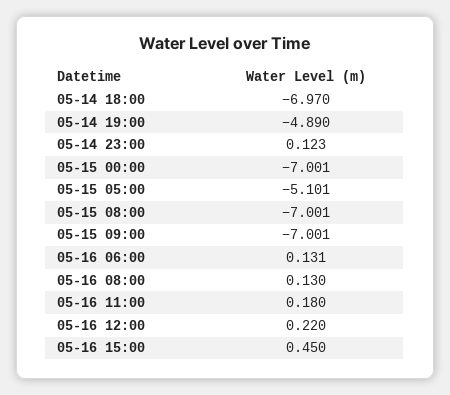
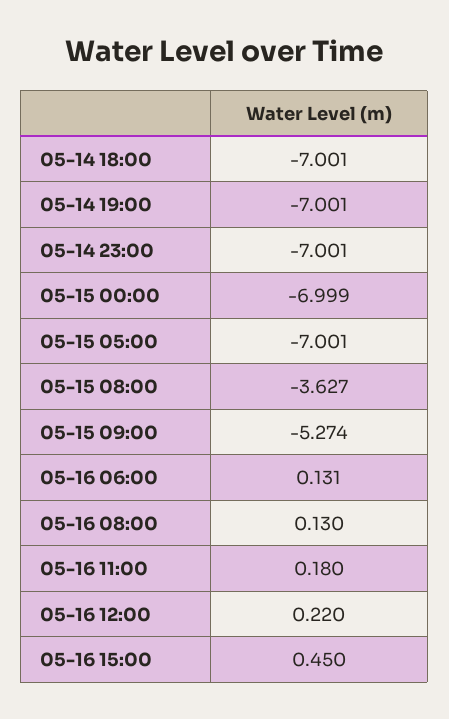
05-14 18:00: -6.97 -> -7.001
05-14 19:00: -4.89 -> -7.001
05-14 23:00: 0.123 -> -7.001
05-15 00:00: -7.001 -> -6.999
05-15 05:00: -5.101 -> -7.001
05-15 08:00: -7.001 -> -3.627
05-15 09:00: -7.001 -> -5.274

